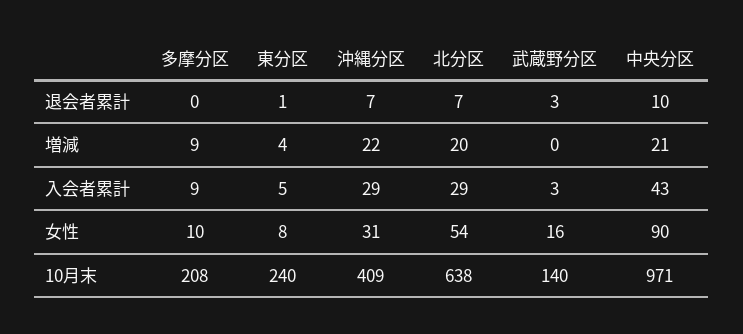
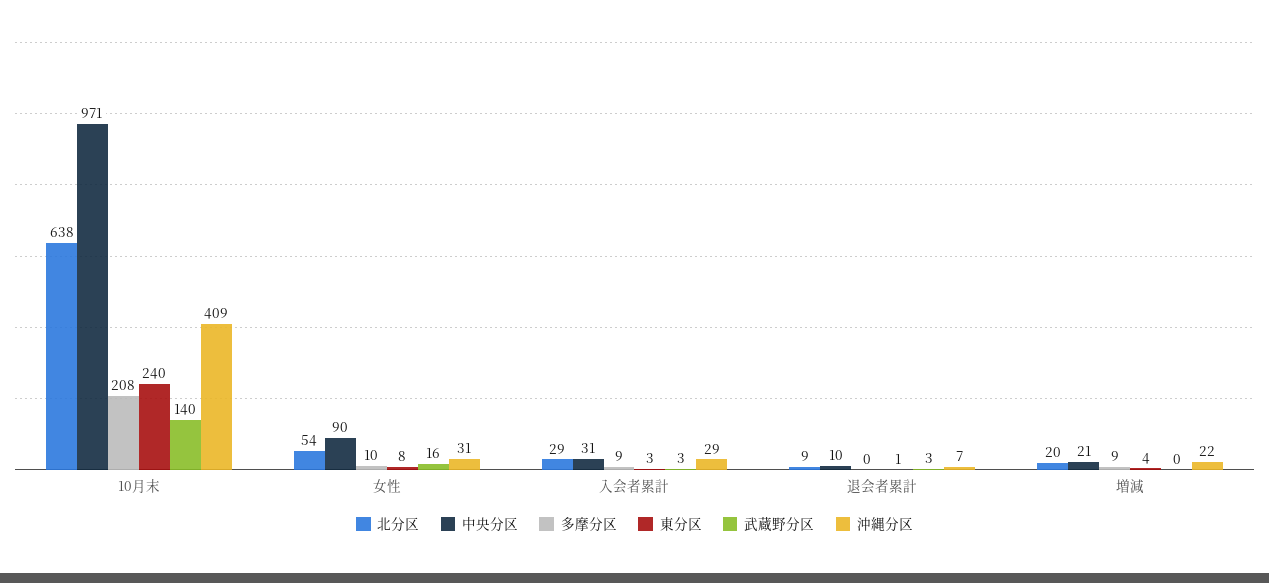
北分区, 退会者累計: 7 -> 9
東分区, 入会者累計: 5 -> 3
中央分区, 入会者累計: 43 -> 31

